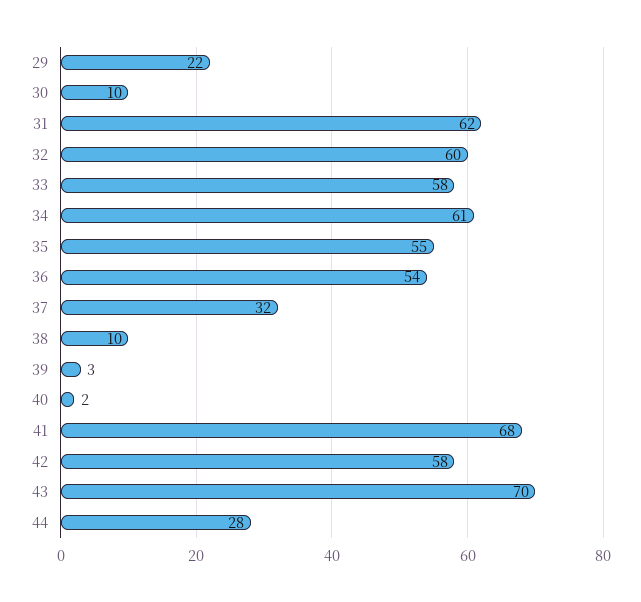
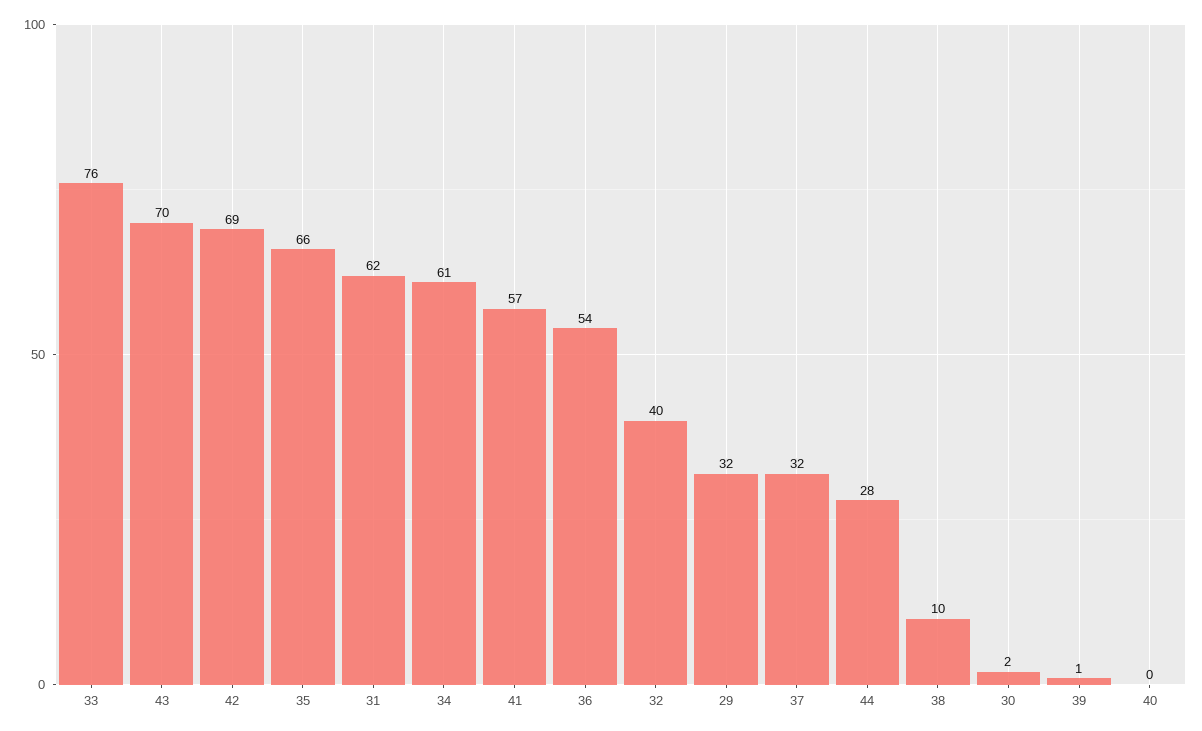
29: 22 -> 32
30: 10 -> 2
32: 60 -> 40
33: 58 -> 76
35: 55 -> 66
39: 3 -> 1
40: 2 -> 0
41: 68 -> 57
42: 58 -> 69

